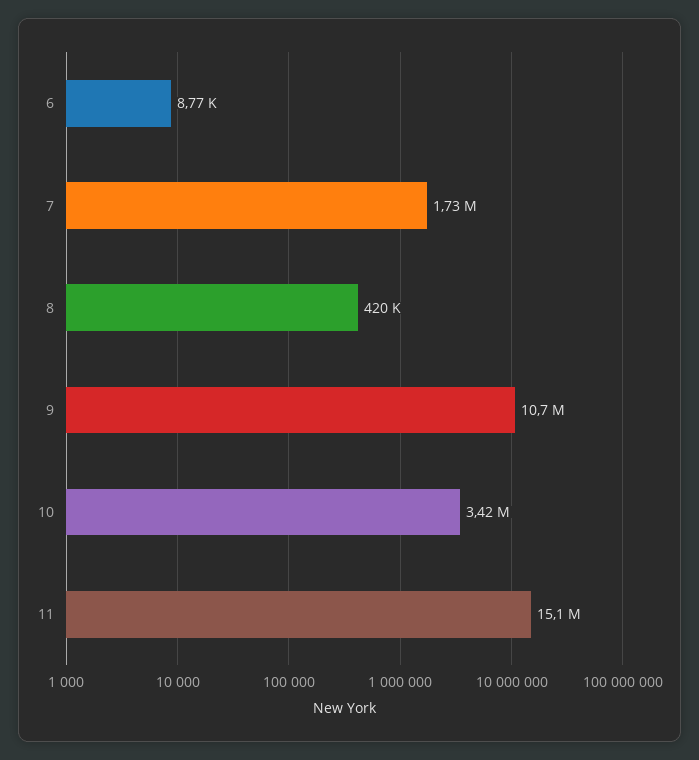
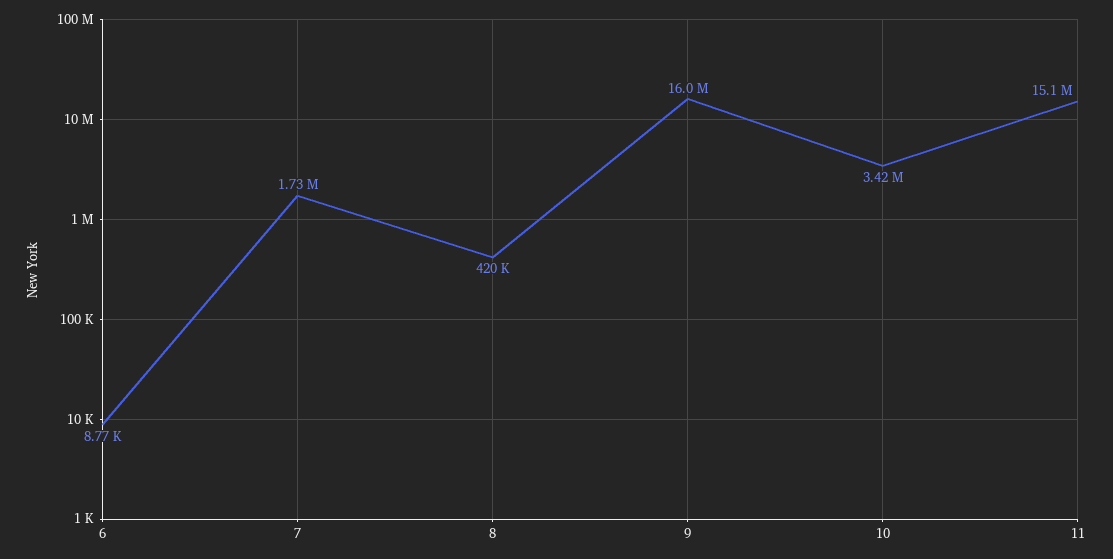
9: 10700000 -> 16000000

